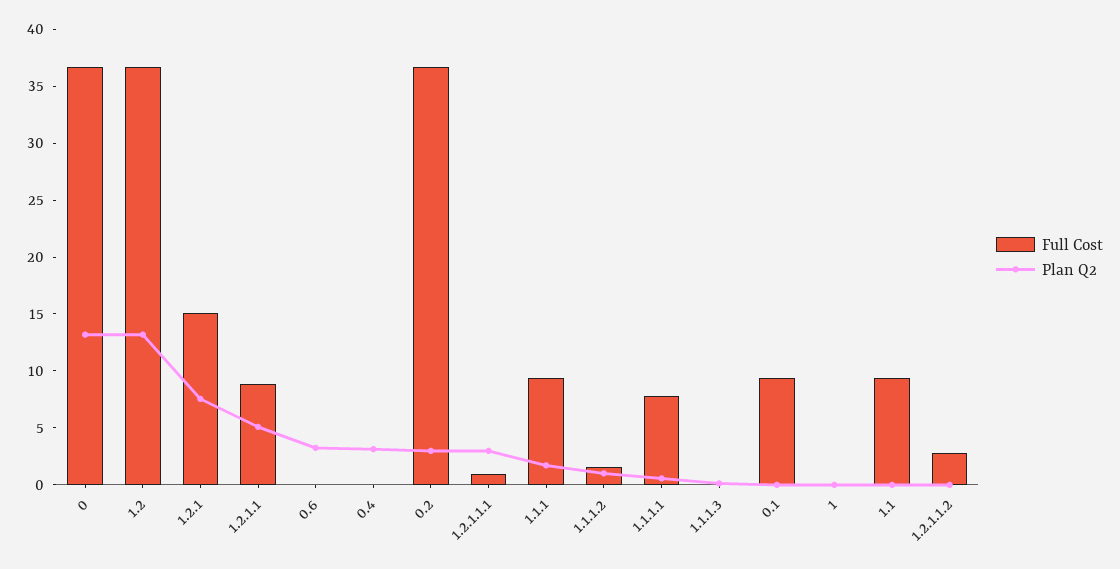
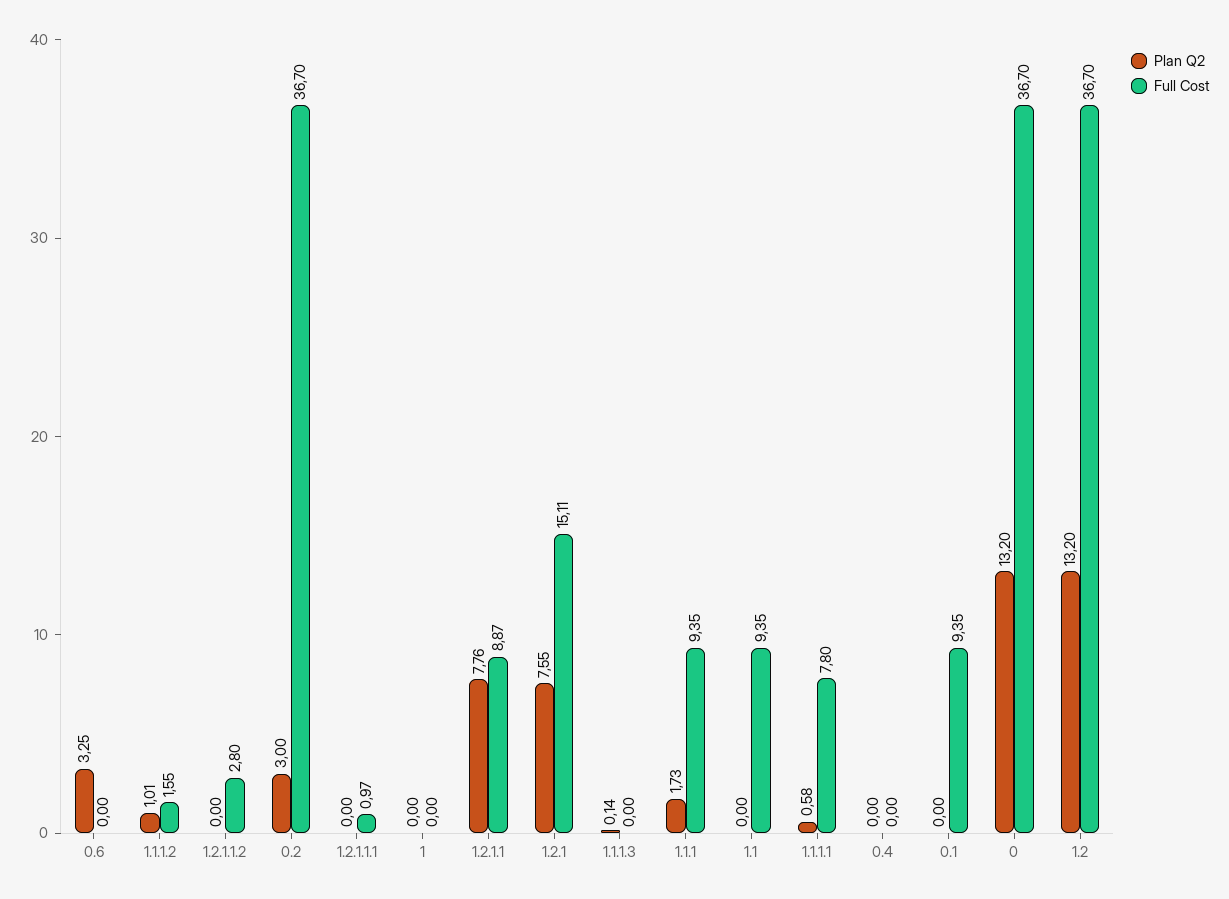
Plan Q2, 1.2.1.1: 5 -> 7.76
Plan Q2, 0.4: 3 -> 0
Plan Q2, 1.2.1.1.1: 3 -> 0

